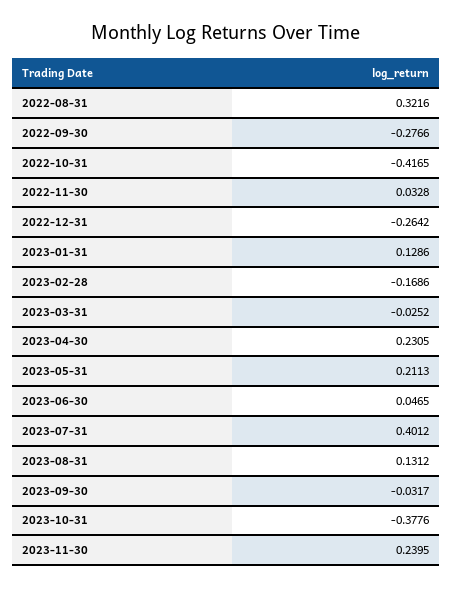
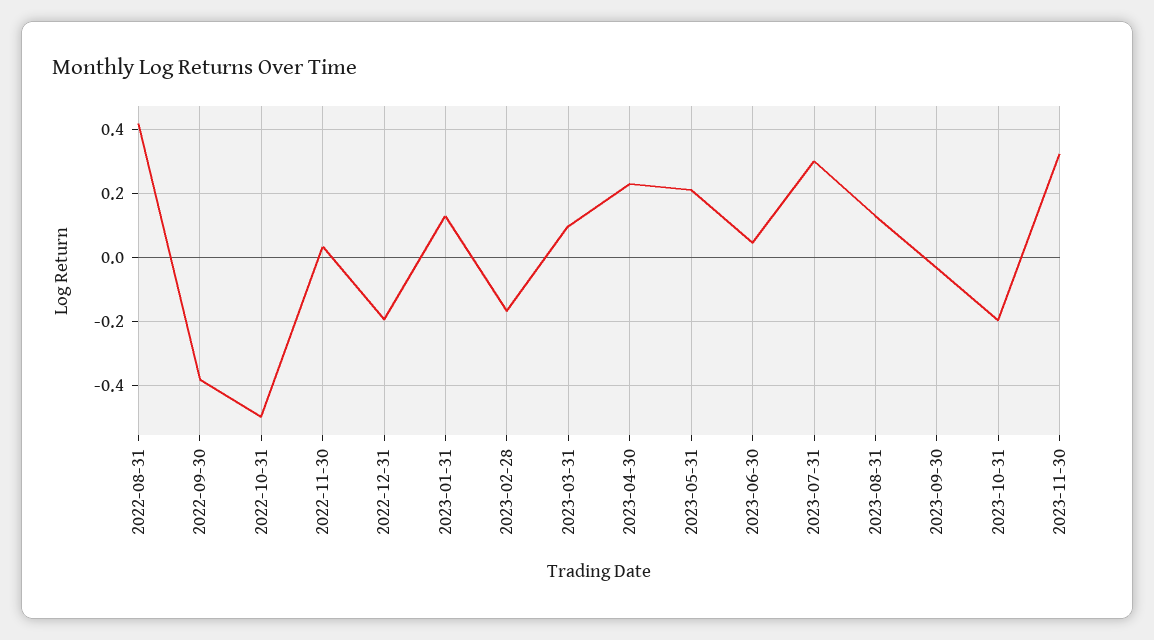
2022-08-31: 0.3216 -> 0.42
2022-09-30: -0.2766 -> -0.38
2022-10-31: -0.4165 -> -0.5
2022-12-31: -0.2642 -> -0.2
2023-03-31: -0.0252 -> 0.1
2023-07-31: 0.4012 -> 0.3
2023-10-31: -0.3776 -> -0.2
2023-11-30: 0.2395 -> 0.32

